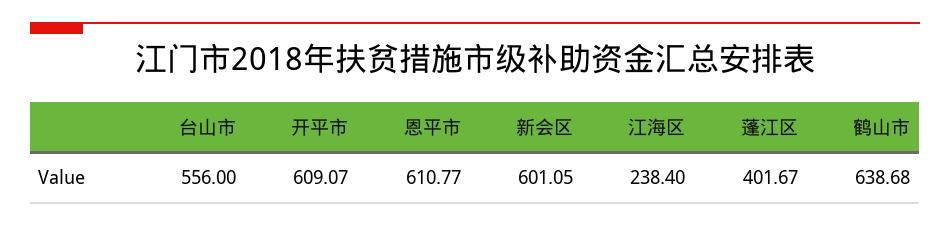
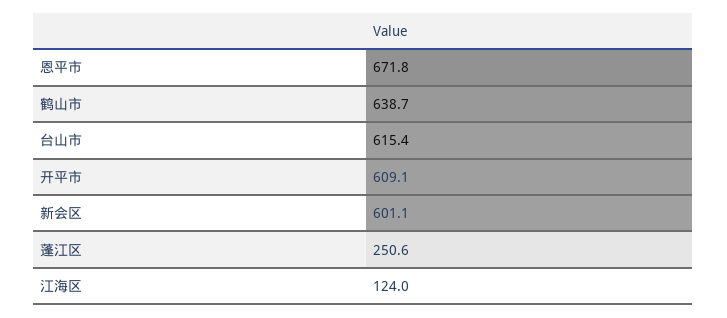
台山市: 556 -> 615.4
恩平市: 610.77 -> 671.8
江海区: 238.4 -> 124
蓬江区: 401.67 -> 250.6

